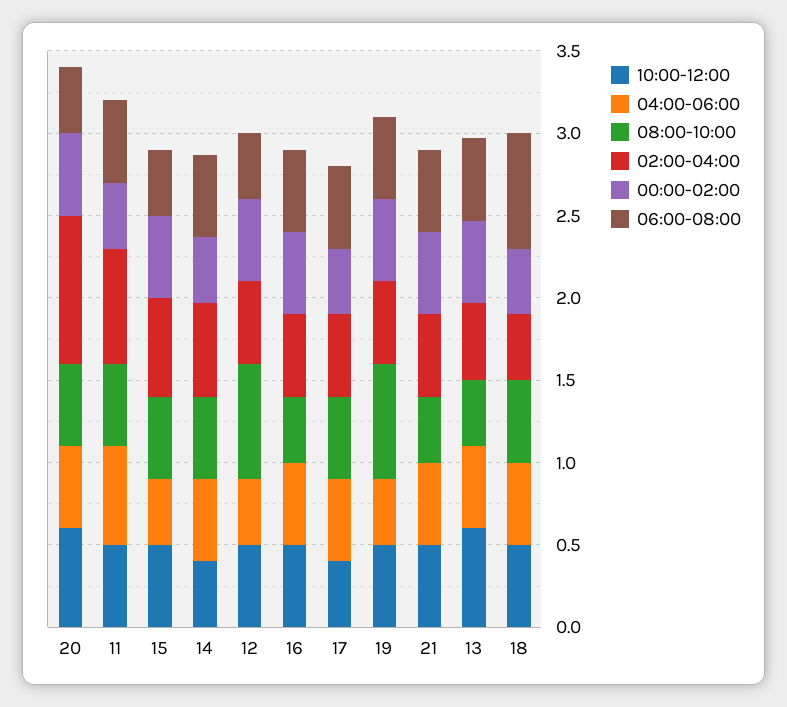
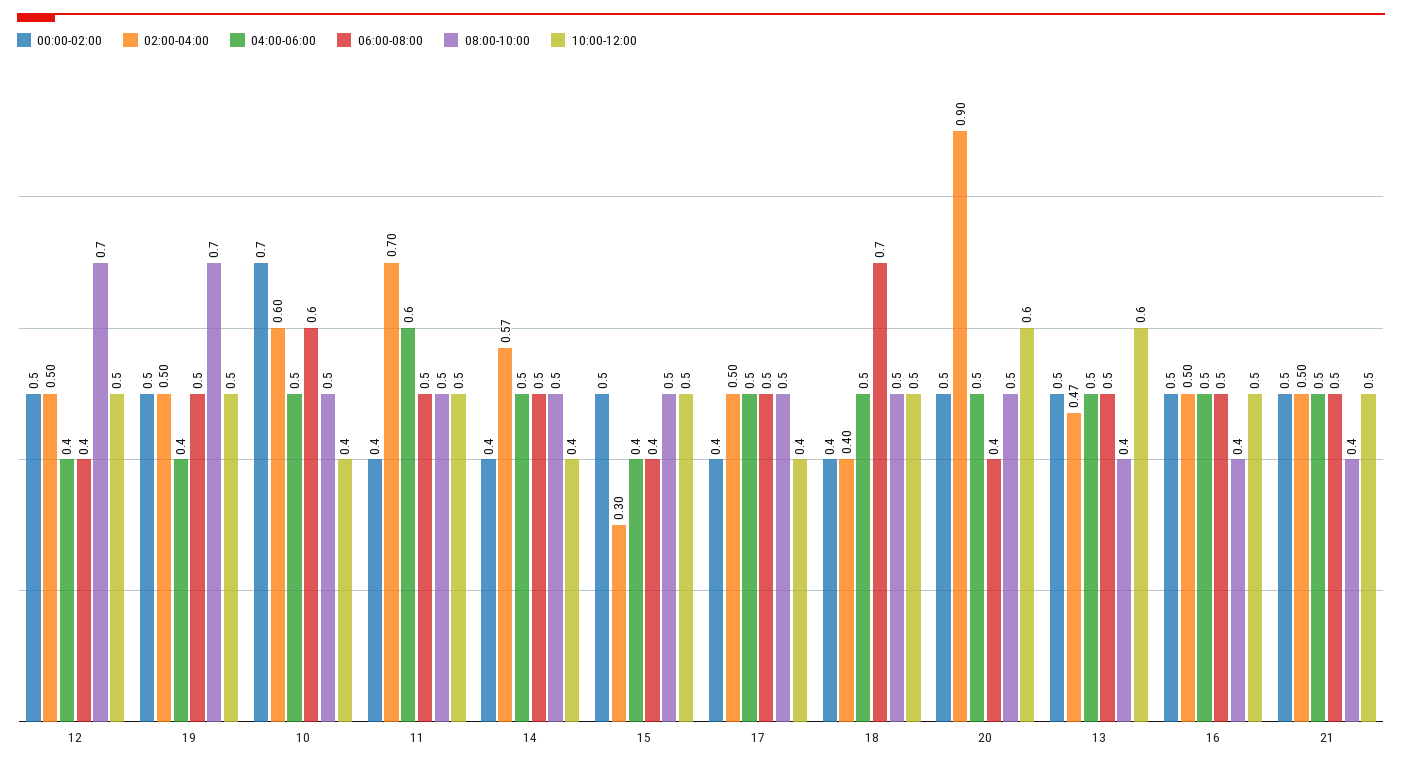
02:00-04:00, 15: 0.6 -> 0.3
00:00-02:00, 10: none -> 0.7
02:00-04:00, 10: none -> 0.6
04:00-06:00, 10: none -> 0.5
06:00-08:00, 10: none -> 0.6
08:00-10:00, 10: none -> 0.5
10:00-12:00, 10: none -> 0.4

